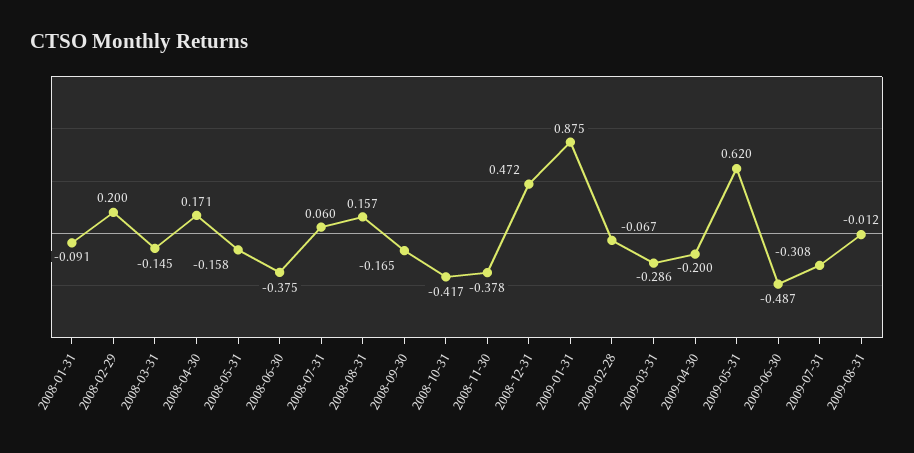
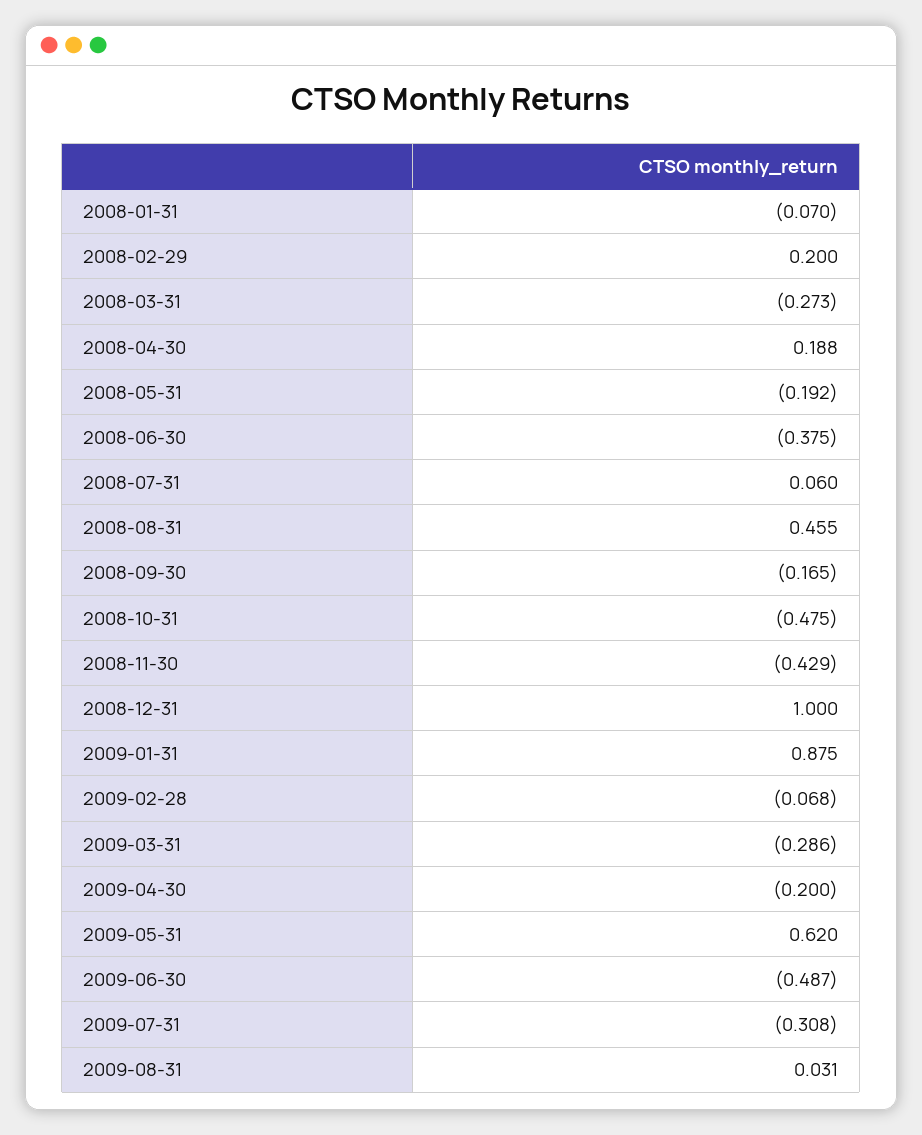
2008-01-31: -0.091 -> -0.07
2008-03-31: -0.145 -> -0.273
2008-04-30: 0.171 -> 0.188
2008-05-31: -0.158 -> -0.192
2008-08-31: 0.157 -> 0.455
2008-10-31: -0.417 -> -0.475
2008-11-30: -0.378 -> -0.429
2008-12-31: 0.472 -> 1
2009-02-28: -0.067 -> -0.068
2009-08-31: -0.012 -> 0.031

